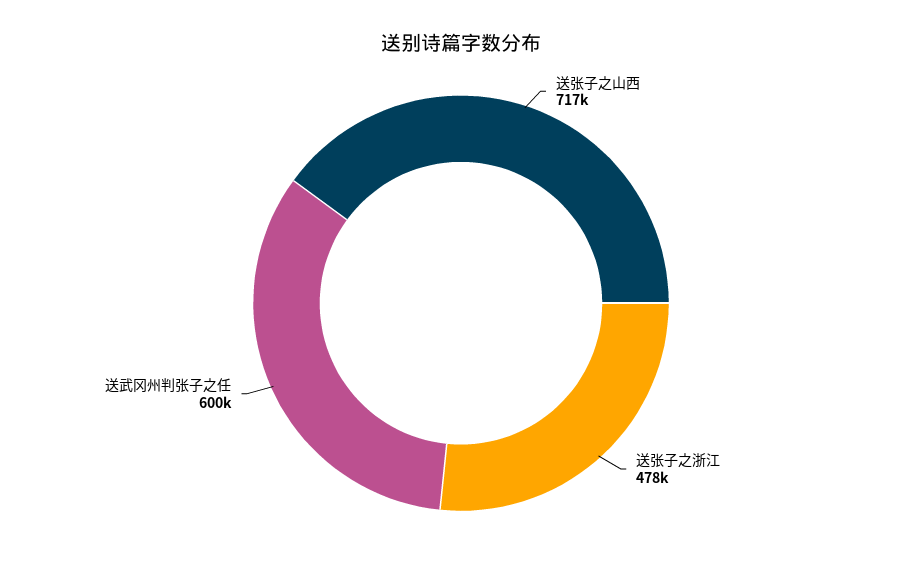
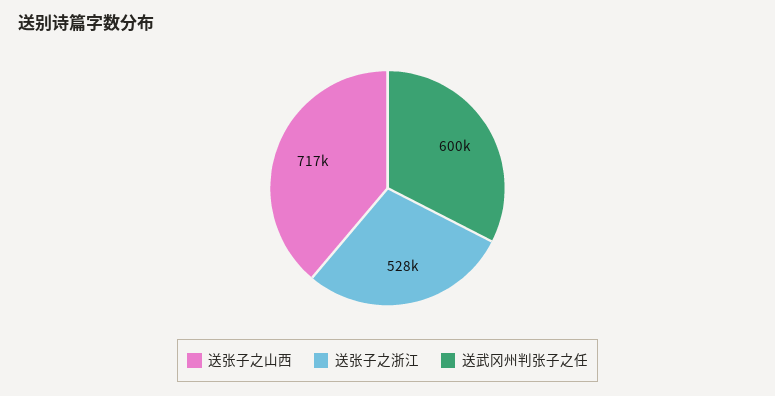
送张子之浙江: 478000 -> 528000

